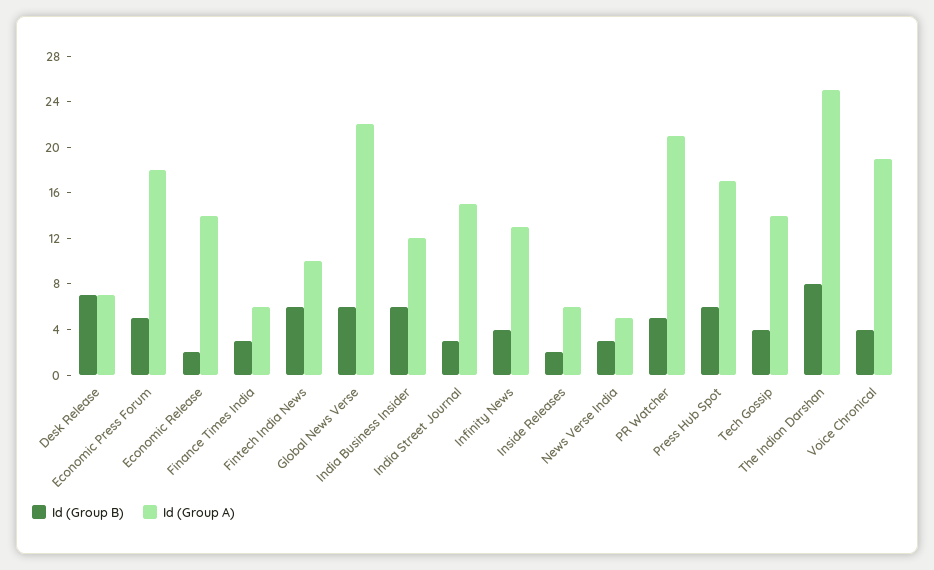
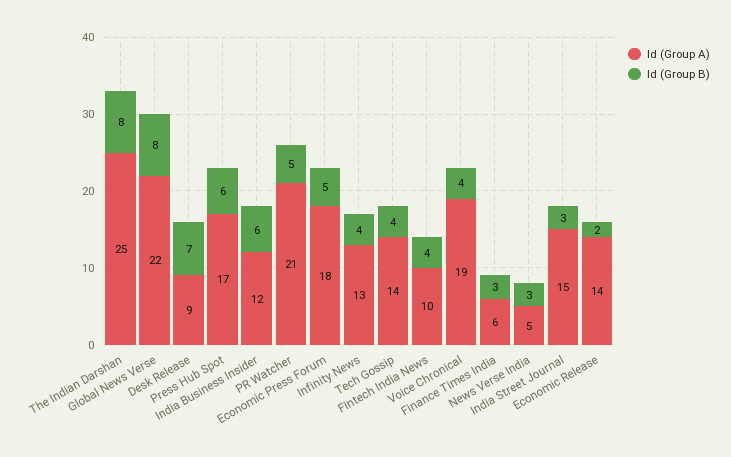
Id (Group A), Desk Release: 7 -> 9
Id (Group B), Fintech India News: 6 -> 4
Id (Group B), Global News Verse: 6 -> 8
Id (Group B), Inside Releases: 2 -> none
Id (Group A), Inside Releases: 6 -> none

